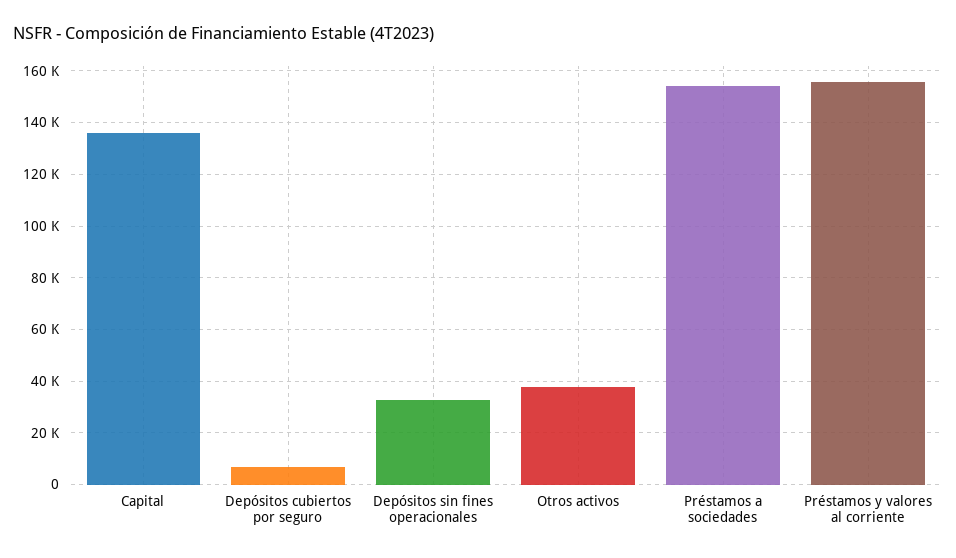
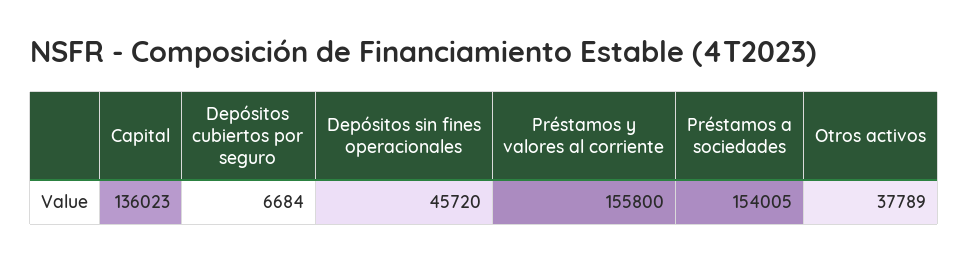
Depósitos sin fines operacionales: 32500 -> 45720

